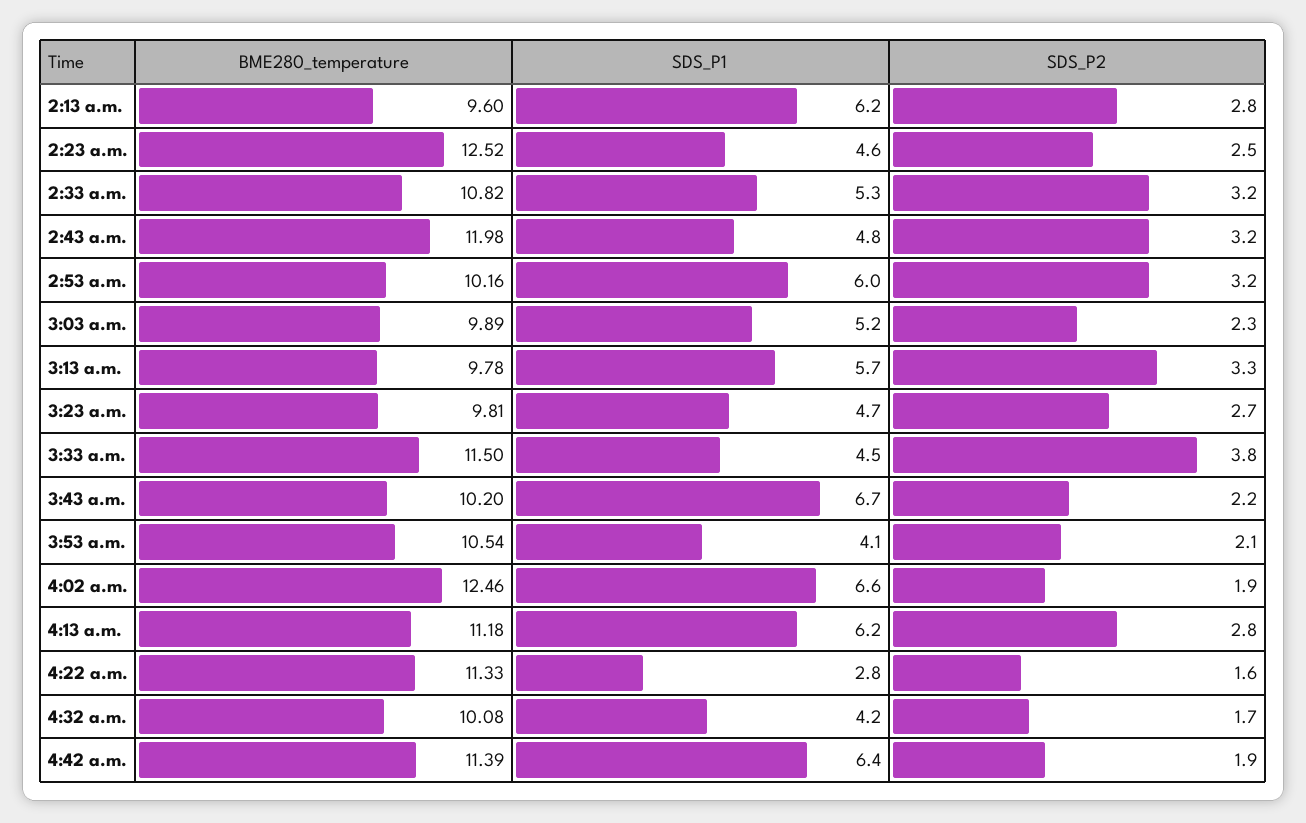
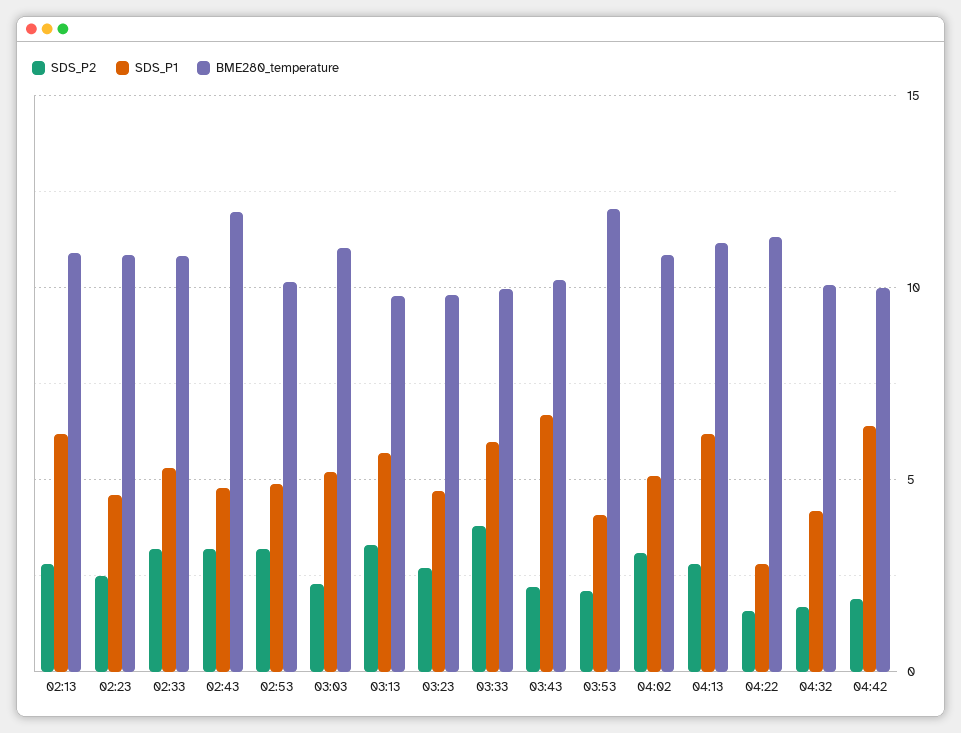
BME280_temperature, 2:13 a.m.: 9.6 -> 11
BME280_temperature, 2:23 a.m.: 12.52 -> 11
SDS_P1, 2:53 a.m.: 6 -> 5
BME280_temperature, 3:03 a.m.: 9.89 -> 11
BME280_temperature, 3:33 a.m.: 11.5 -> 10
SDS_P1, 3:33 a.m.: 4.5 -> 6
BME280_temperature, 3:53 a.m.: 10.54 -> 12
BME280_temperature, 4:02 a.m.: 12.46 -> 11
SDS_P1, 4:02 a.m.: 6.6 -> 5
SDS_P2, 4:02 a.m.: 1.9 -> 3
BME280_temperature, 4:42 a.m.: 11.39 -> 10

